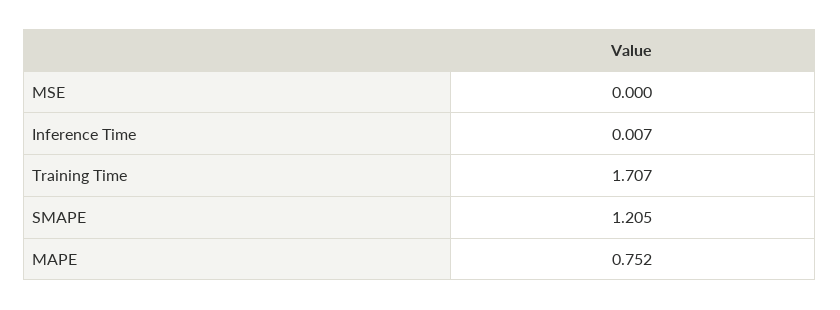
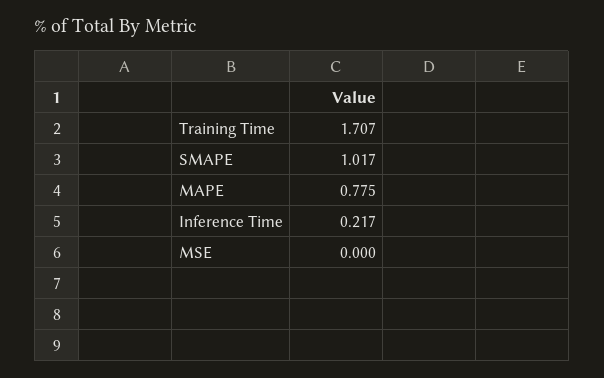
Inference Time: 0.007 -> 0.217
SMAPE: 1.205 -> 1.017
MAPE: 0.752 -> 0.775

